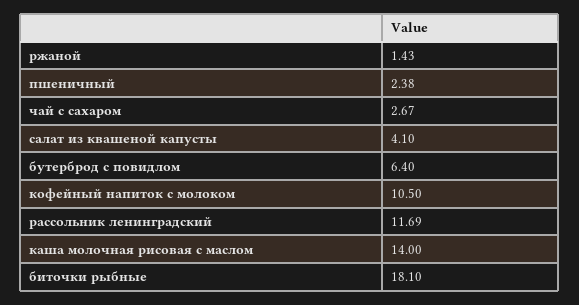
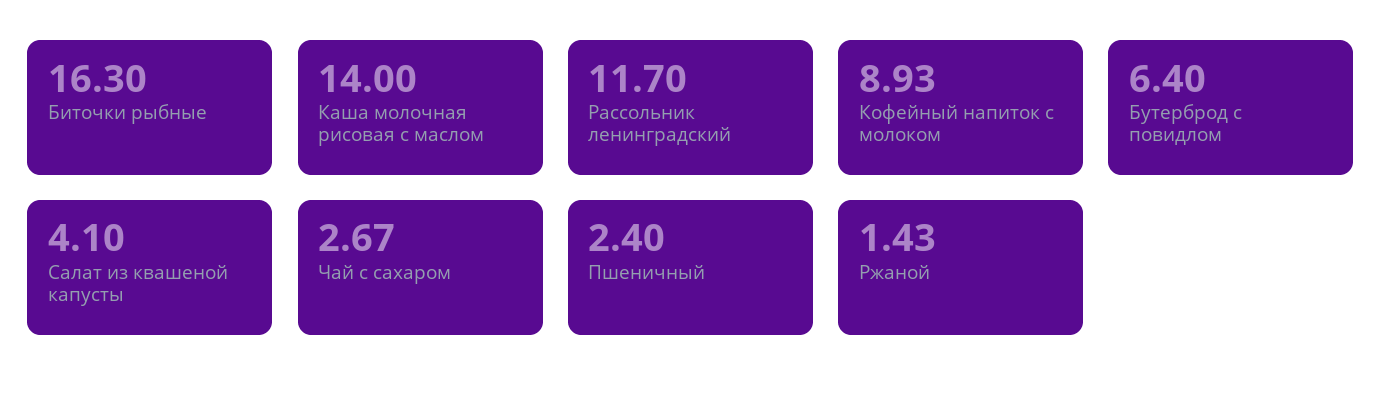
пшеничный: 2.38 -> 2.4
кофейный напиток с молоком: 10.5 -> 8.93
рассольник ленинградский: 11.69 -> 11.7
биточки рыбные: 18.1 -> 16.3

